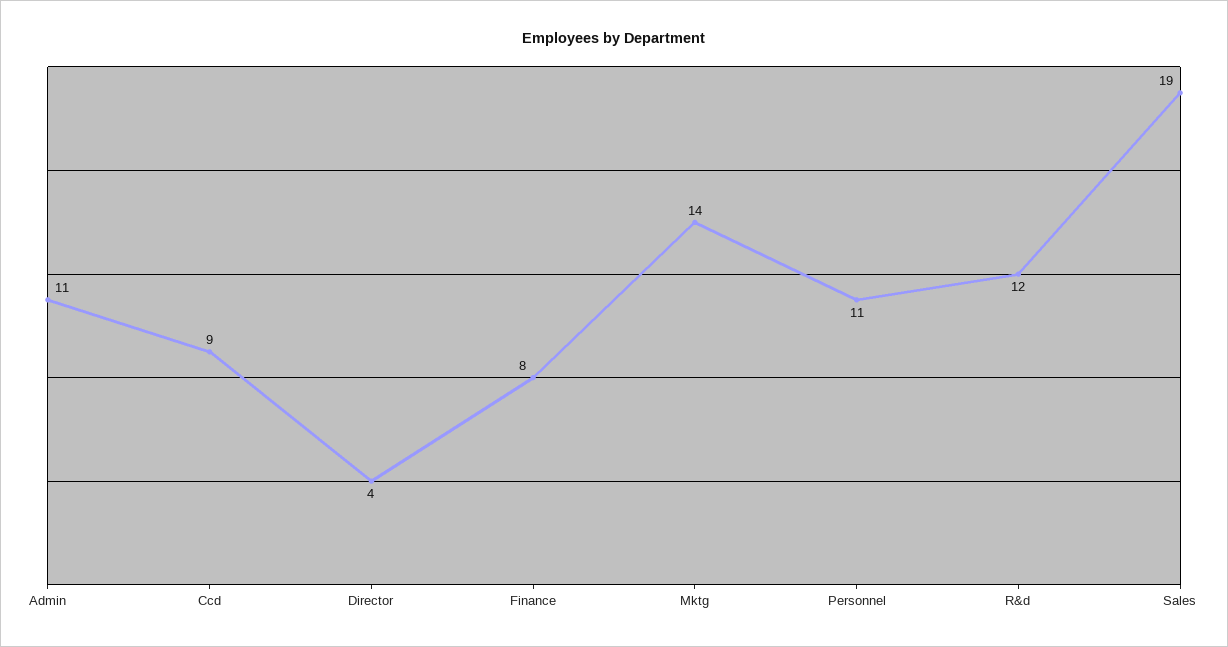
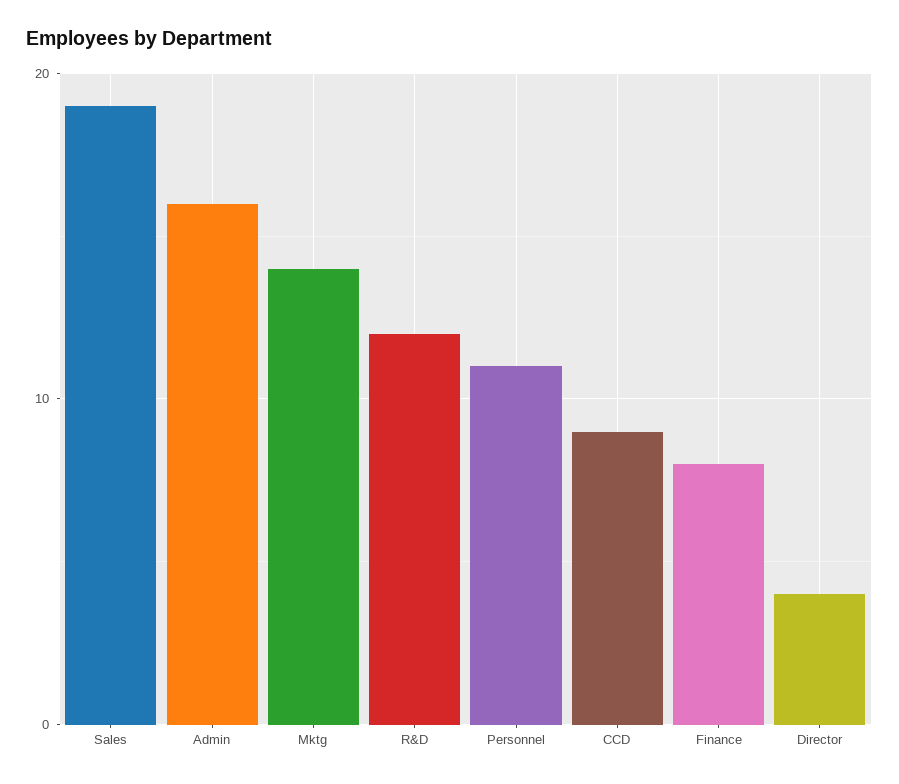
Admin: 11 -> 16

